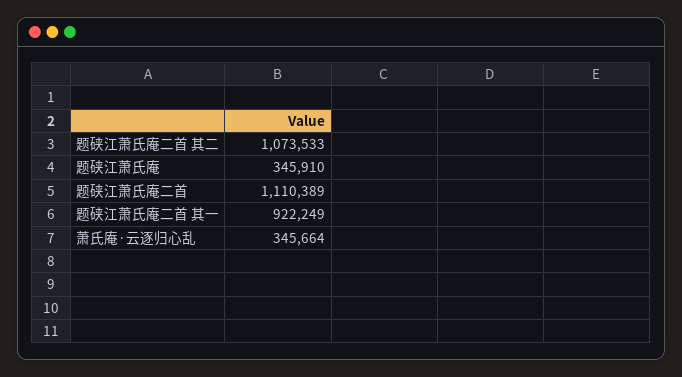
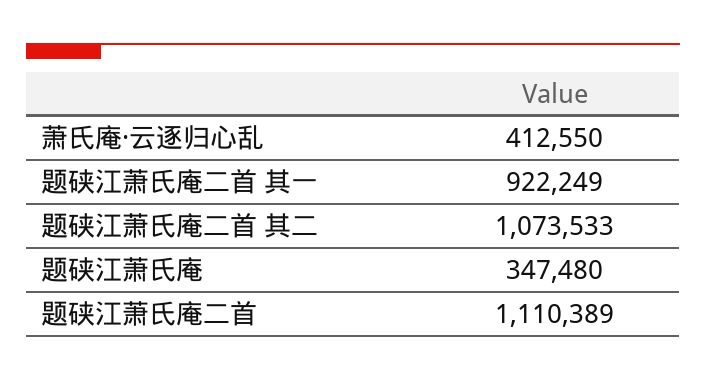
题硖江萧氏庵: 345910 -> 347480
萧氏庵·云逐归心乱: 345664 -> 412550

